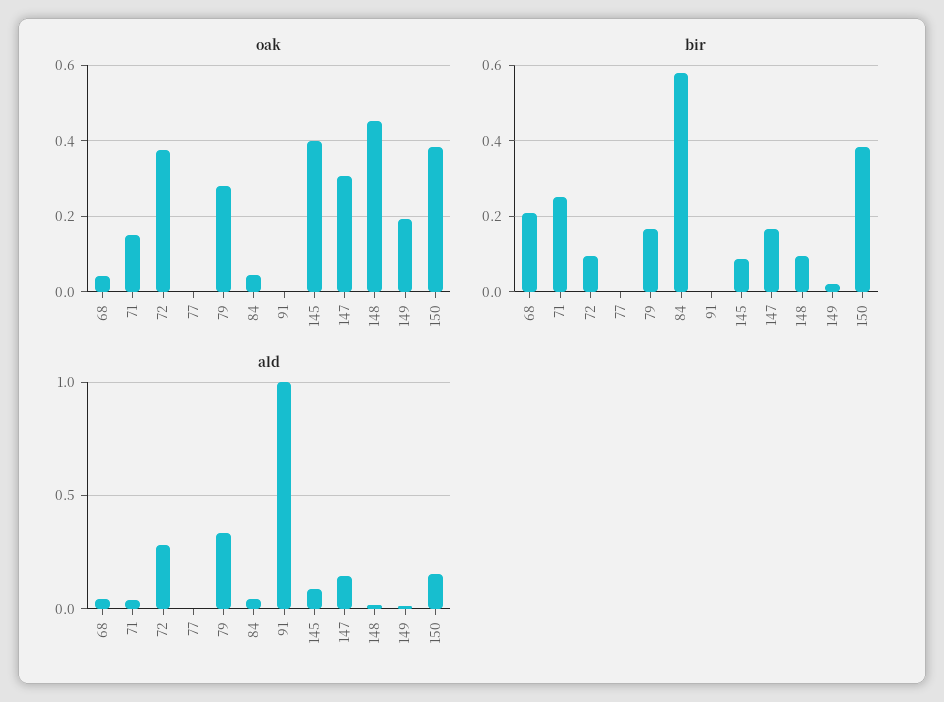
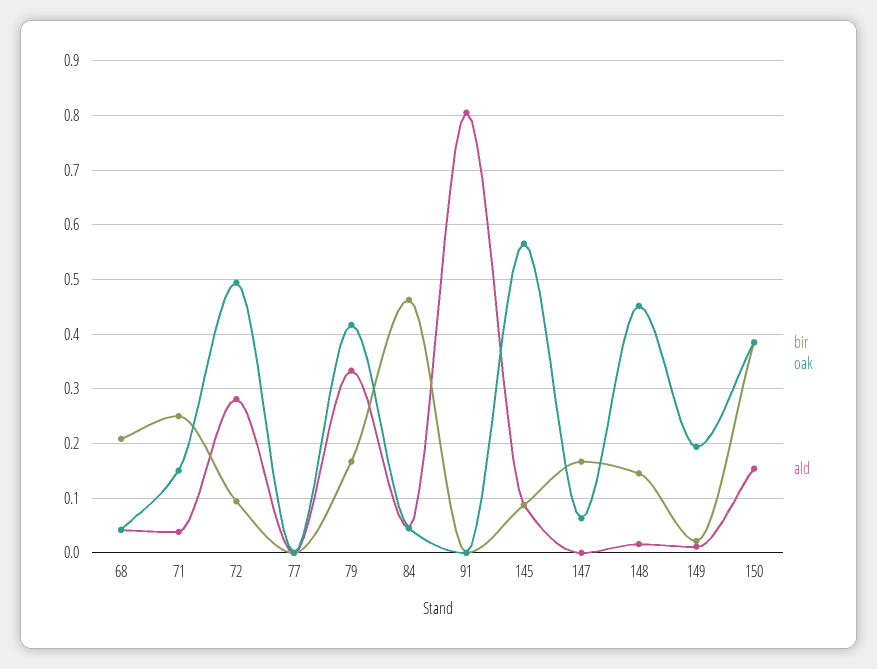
oak, 72: 0.38 -> 0.5
oak, 79: 0.28 -> 0.42
oak, 145: 0.4 -> 0.56
oak, 147: 0.3 -> 0.06
bir, 84: 0.58 -> 0.46
bir, 148: 0.1 -> 0.14
ald, 91: 1 -> 0.8
ald, 147: 0.15 -> 0

